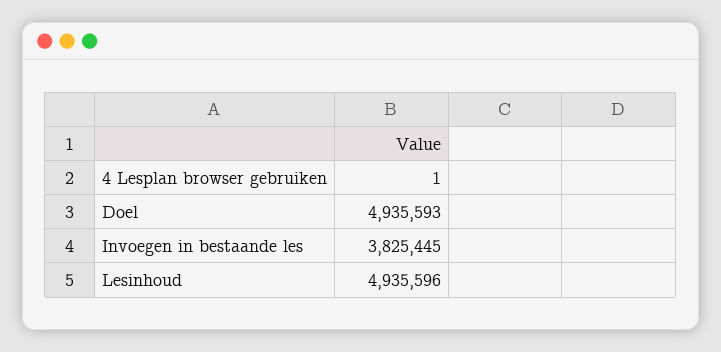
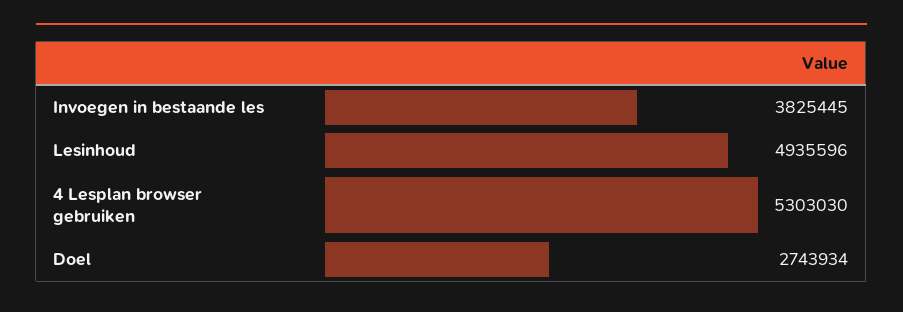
4 Lesplan browser gebruiken: 1 -> 5303030
Doel: 4935593 -> 2743934

